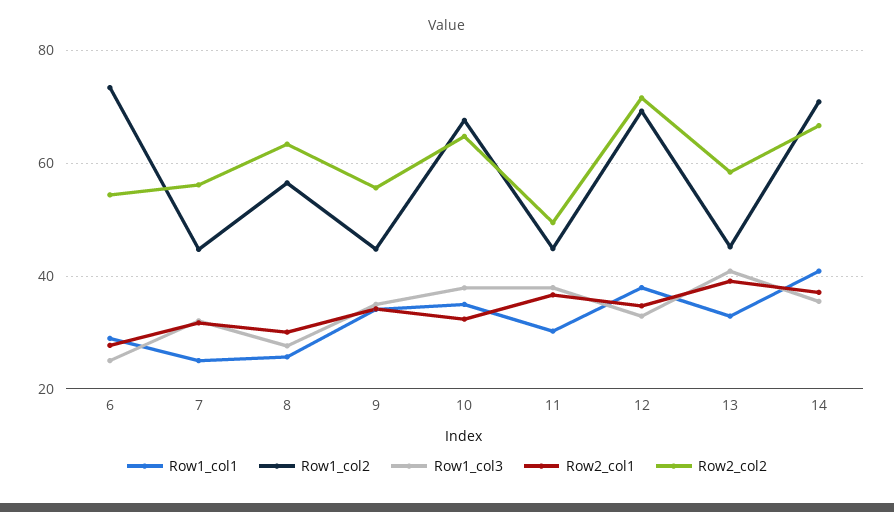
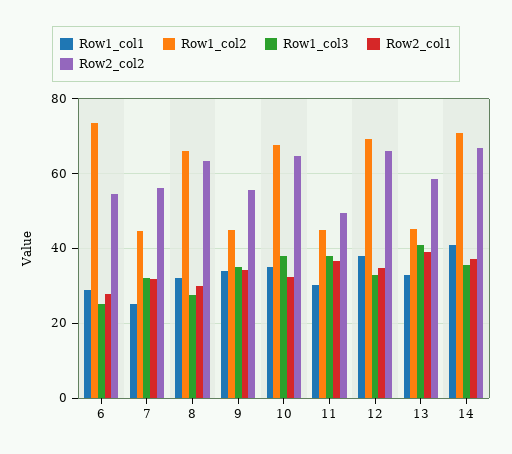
Row1_col1, 8: 26 -> 32
Row1_col2, 8: 56 -> 66
Row2_col2, 12: 72 -> 66

